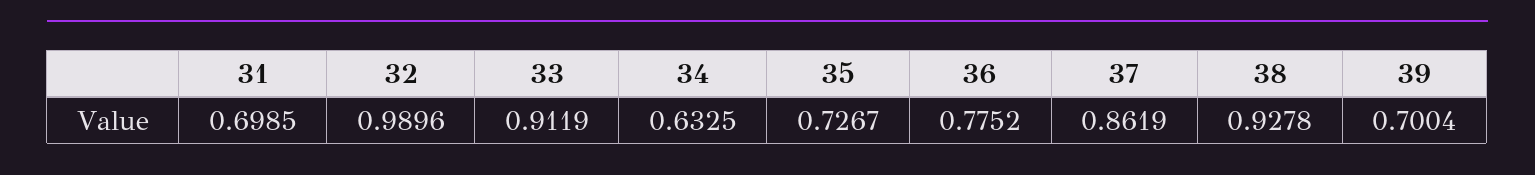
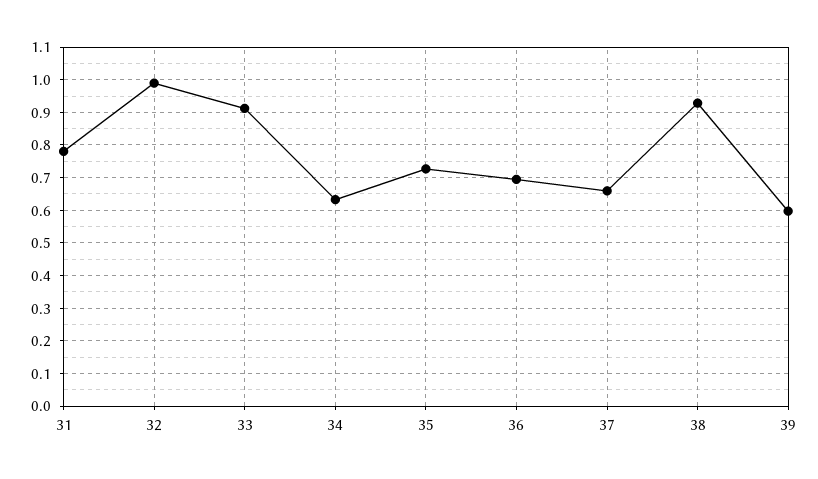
31: 0.6985 -> 0.78
36: 0.7752 -> 0.7
37: 0.8619 -> 0.66
39: 0.7004 -> 0.6

